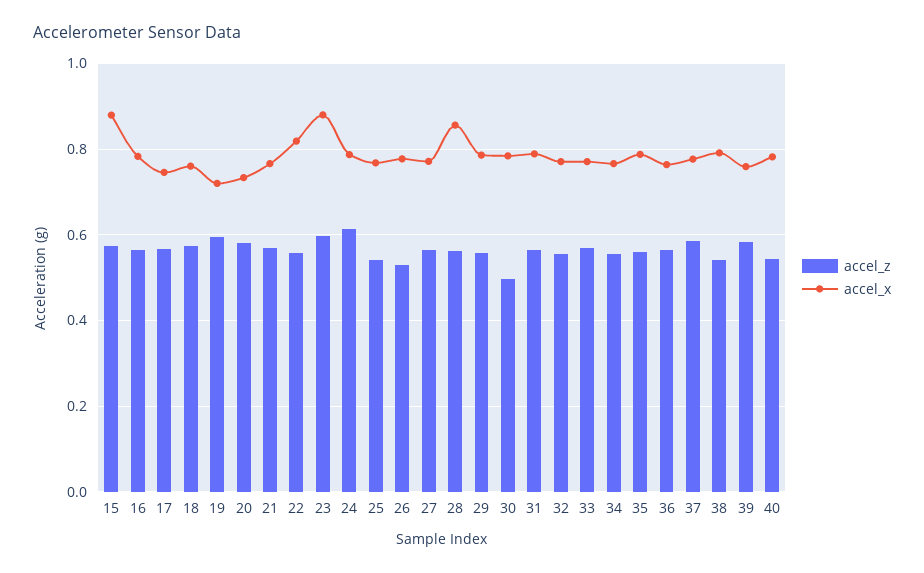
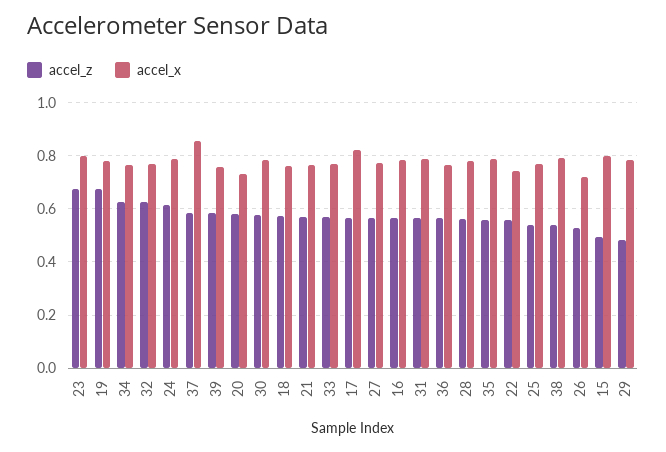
accel_z, 15: 0.58 -> 0.5
accel_x, 15: 0.88 -> 0.8
accel_x, 17: 0.74 -> 0.825
accel_z, 19: 0.6 -> 0.675
accel_x, 19: 0.72 -> 0.775
accel_x, 22: 0.82 -> 0.75
accel_z, 23: 0.6 -> 0.675
accel_x, 23: 0.88 -> 0.8
accel_x, 26: 0.78 -> 0.725
accel_x, 28: 0.86 -> 0.775
accel_z, 29: 0.56 -> 0.475
accel_z, 30: 0.5 -> 0.575
accel_z, 32: 0.56 -> 0.625
accel_z, 34: 0.56 -> 0.625
accel_x, 37: 0.78 -> 0.85
accel_z, 40: 0.54 -> none
accel_x, 40: 0.78 -> none

